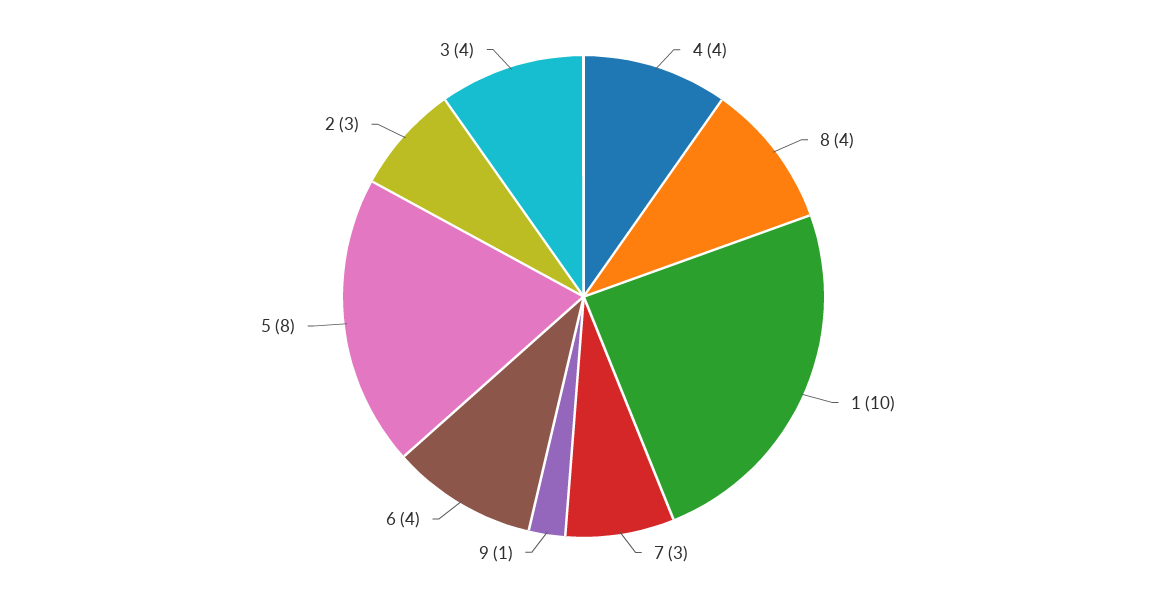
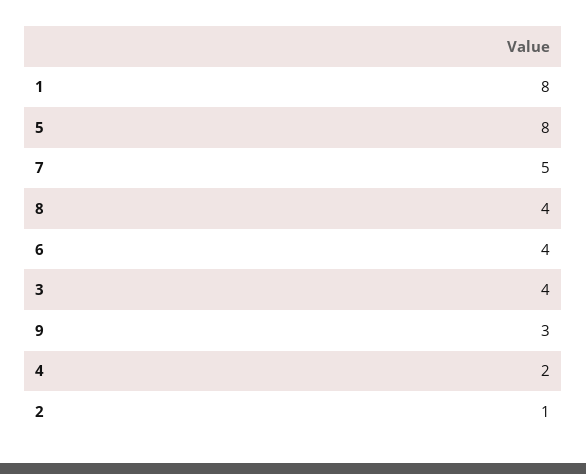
4: 4 -> 2
1: 10 -> 8
7: 3 -> 5
9: 1 -> 3
2: 3 -> 1

